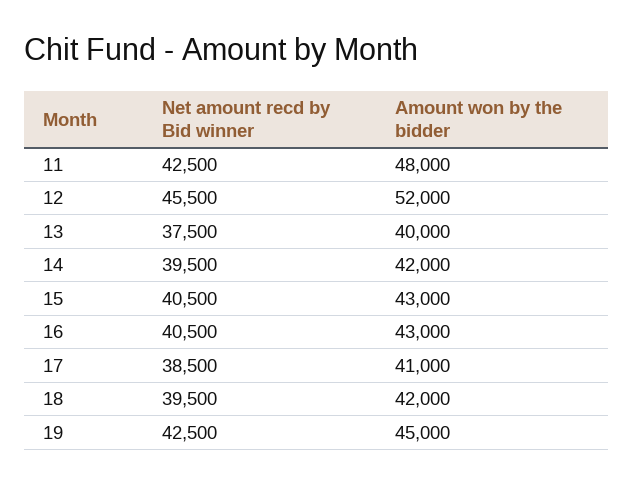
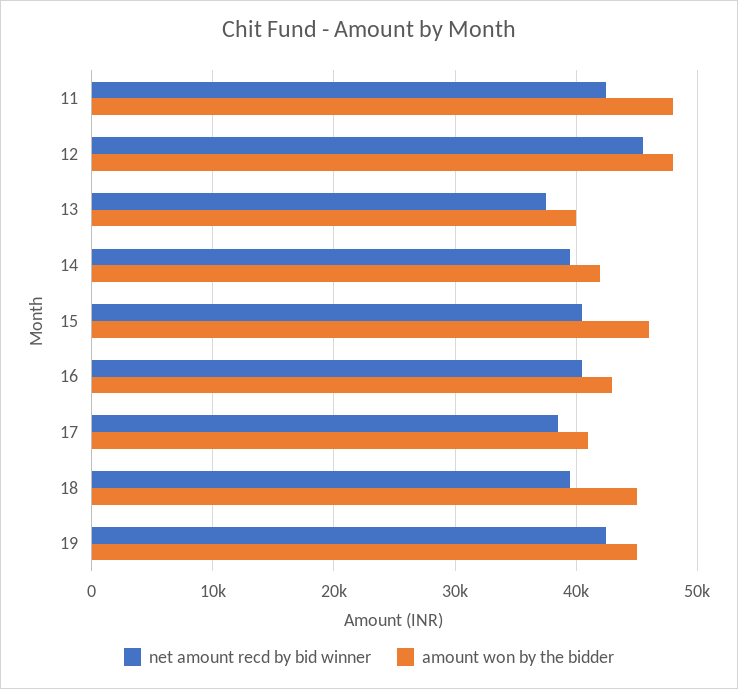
Amount won by the bidder, 12: 52000 -> 48000
Amount won by the bidder, 15: 43000 -> 46000
Amount won by the bidder, 18: 42000 -> 45000

